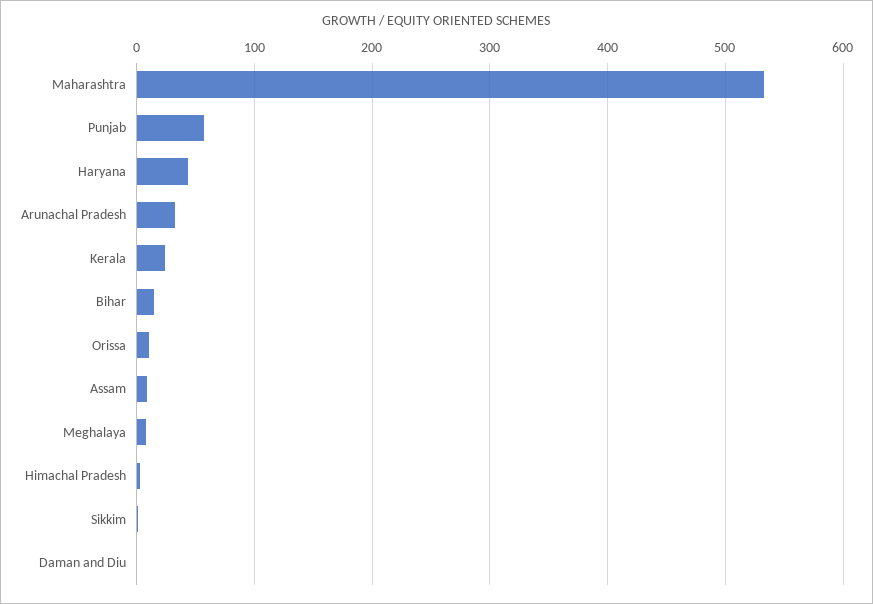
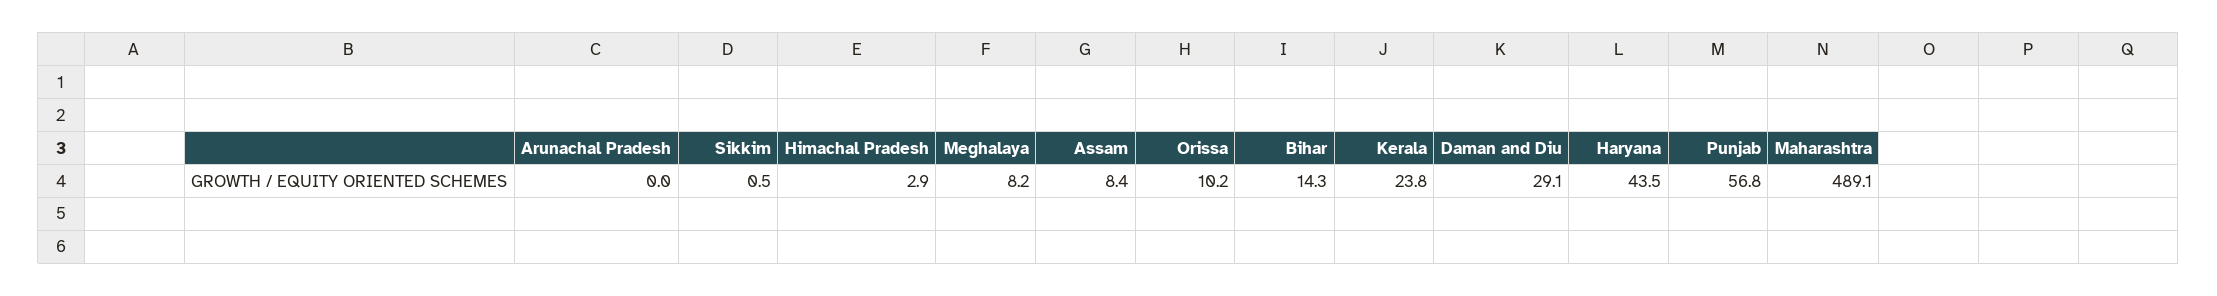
Maharashtra: 530 -> 489.1
Arunachal Pradesh: 30 -> 0
Daman and Diu: 0 -> 29.1

